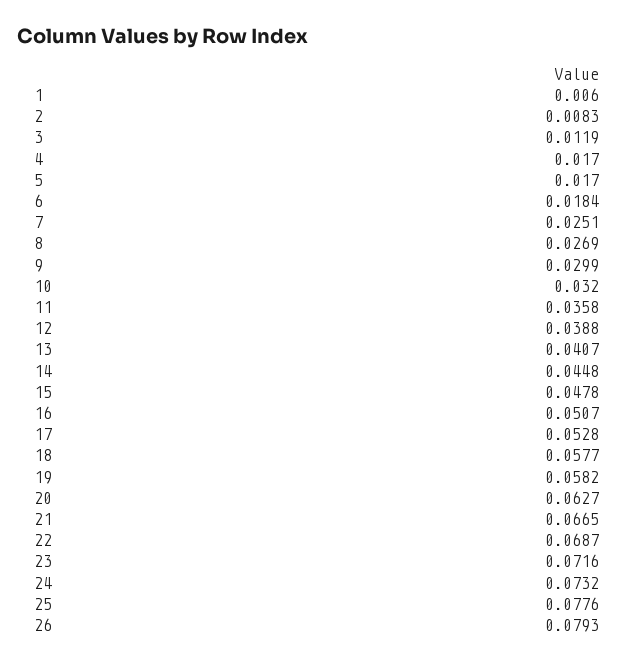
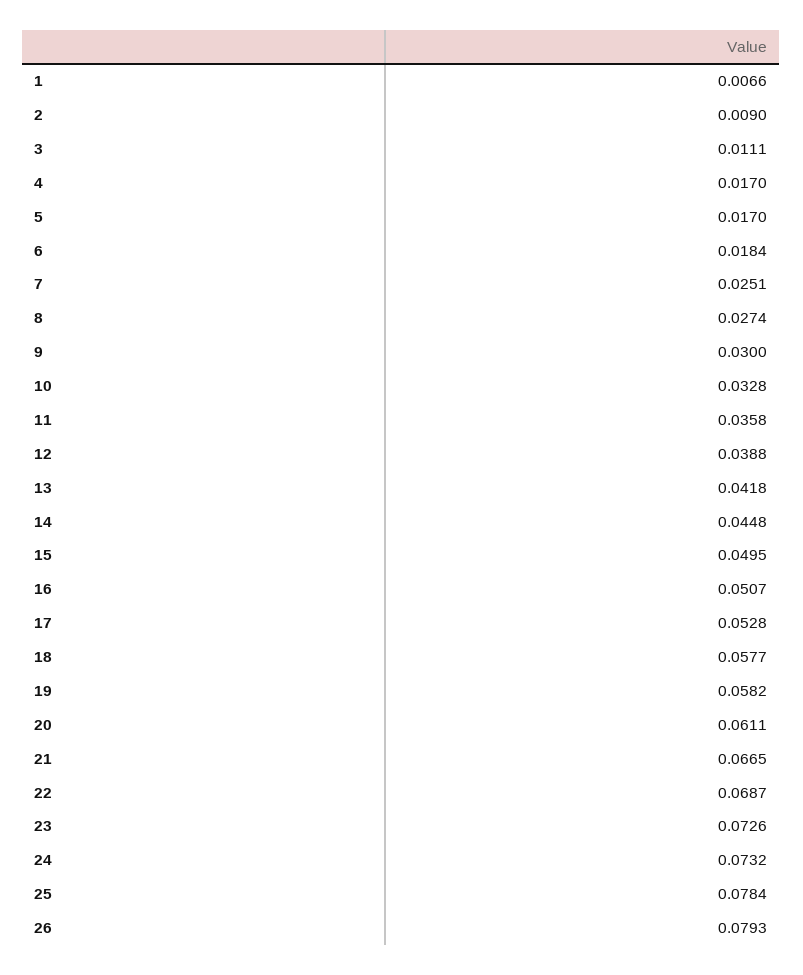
1: 0.006 -> 0.0066
2: 0.0083 -> 0.009
3: 0.0119 -> 0.0111
8: 0.0269 -> 0.0274
9: 0.0299 -> 0.03
10: 0.032 -> 0.0328
13: 0.0407 -> 0.0418
15: 0.0478 -> 0.0495
20: 0.0627 -> 0.0611
23: 0.0716 -> 0.0726
25: 0.0776 -> 0.0784

